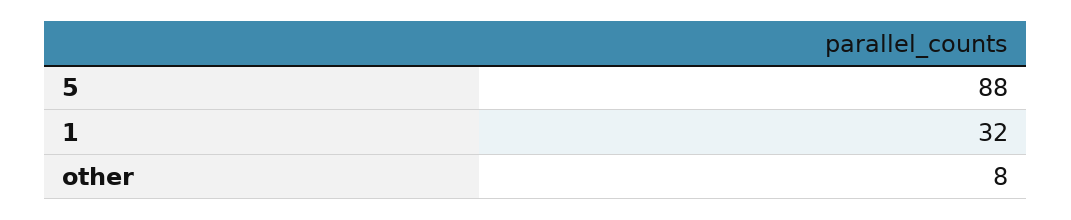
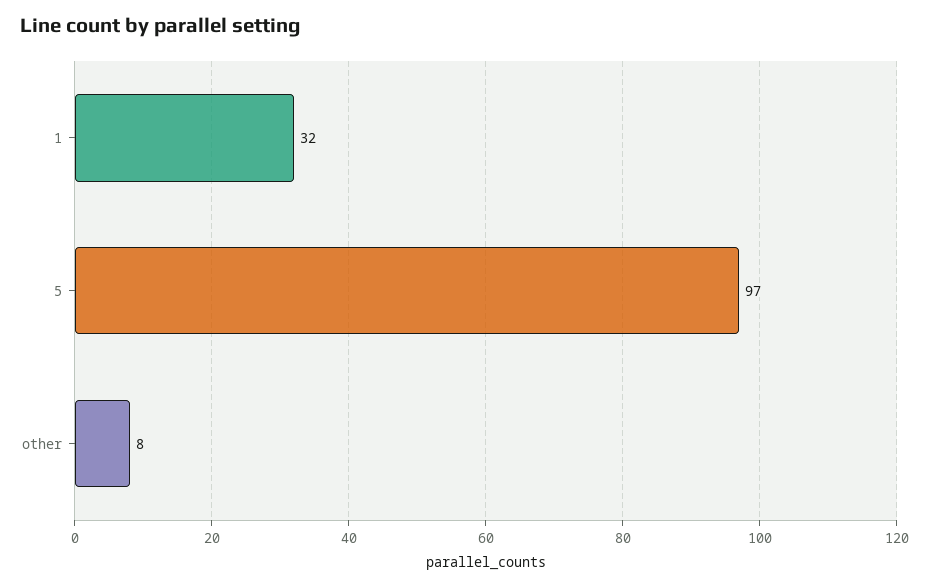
5: 88 -> 97

